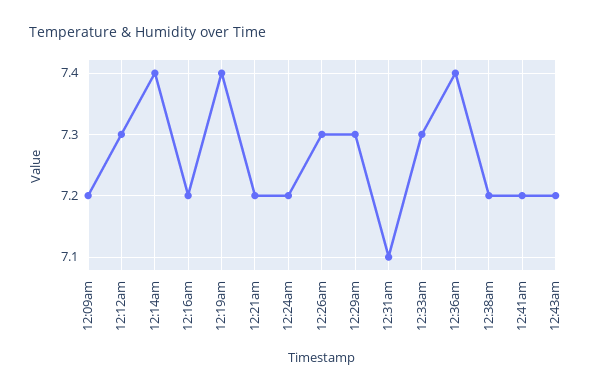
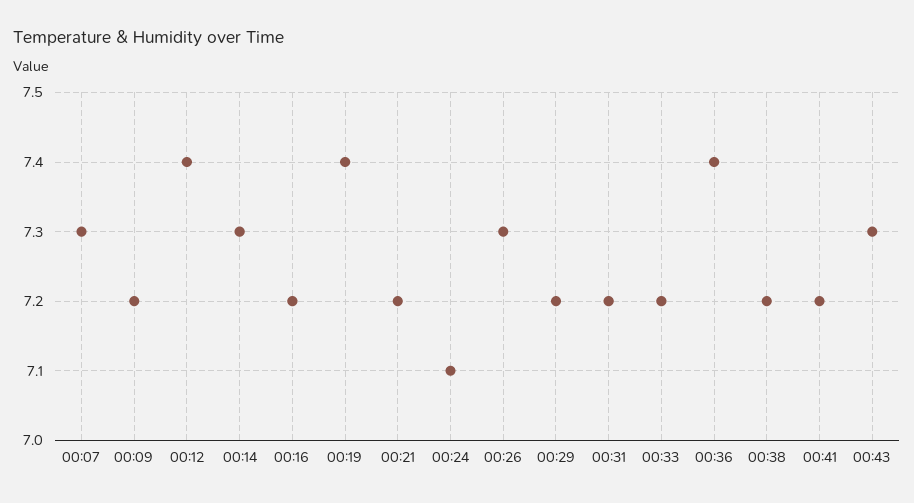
12:12am: 7.3 -> 7.4
12:14am: 7.4 -> 7.3
12:24am: 7.2 -> 7.1
12:29am: 7.3 -> 7.2
12:31am: 7.1 -> 7.2
12:33am: 7.3 -> 7.2
12:43am: 7.2 -> 7.3
00:07: none -> 7.3

